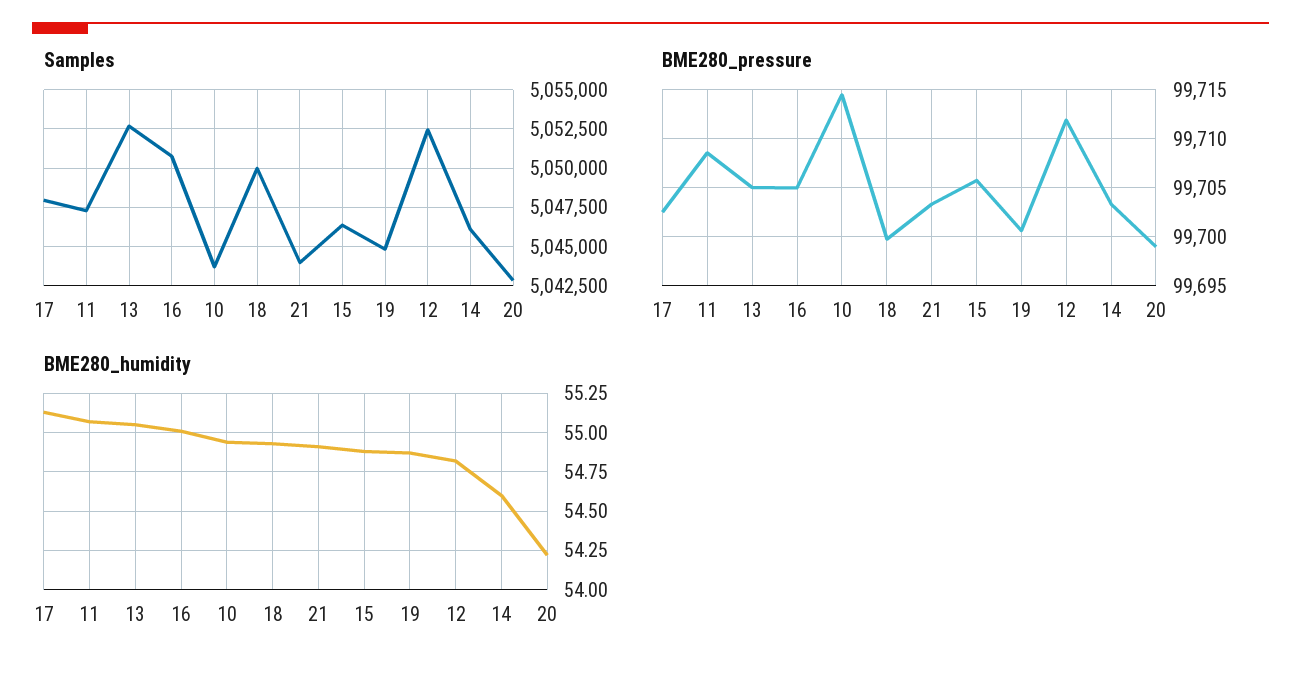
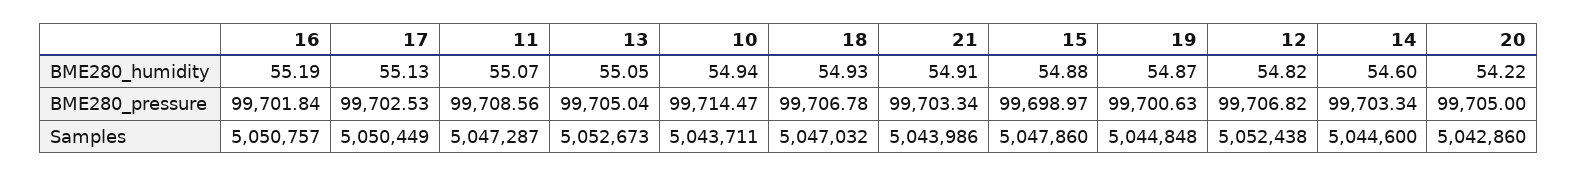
Samples, 17: 5048000 -> 5050449
Samples, 18: 5050000 -> 5047032
Samples, 15: 5046500 -> 5047860
Samples, 14: 5046000 -> 5044600
BME280_pressure, 16: 99705 -> 99701.84
BME280_pressure, 18: 99700 -> 99706.78
BME280_pressure, 15: 99706 -> 99698.97
BME280_pressure, 12: 99712 -> 99706.82
BME280_pressure, 20: 99699 -> 99705
BME280_humidity, 16: 55 -> 55.19

